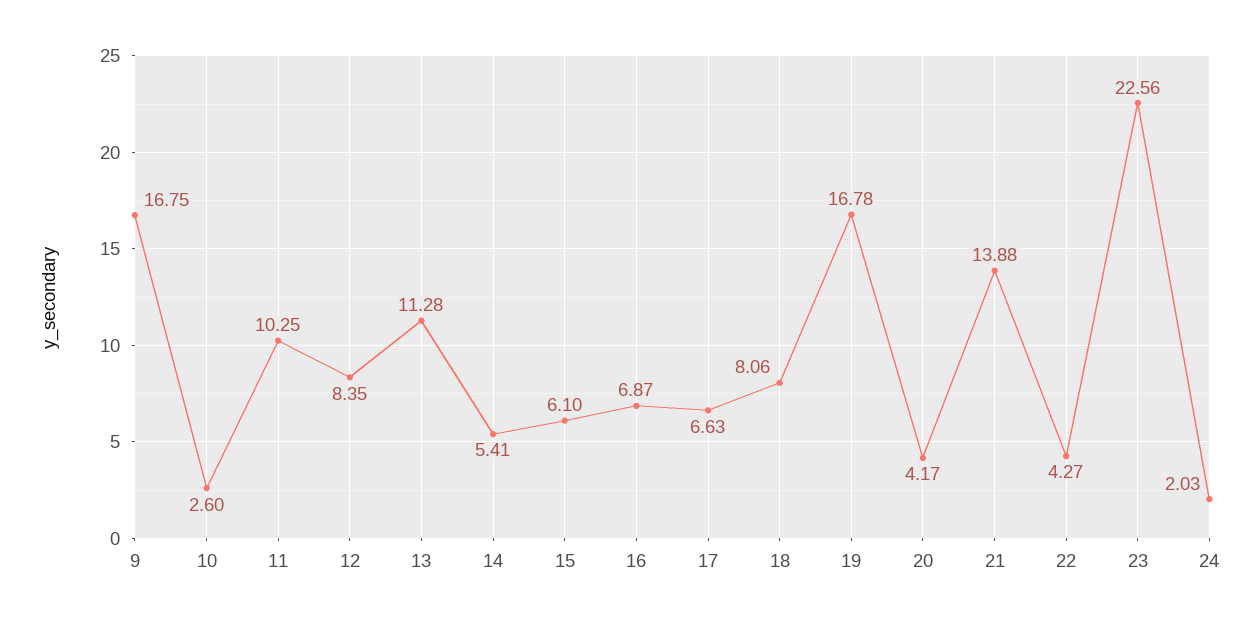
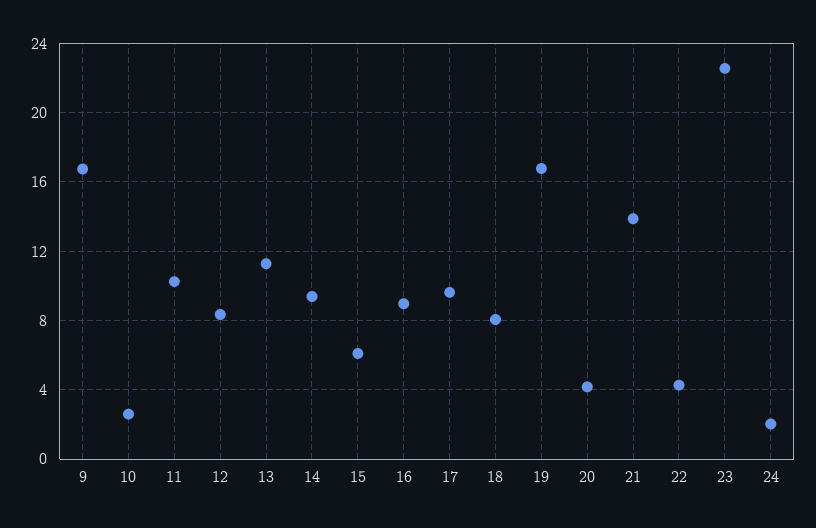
14: 5.41 -> 9.5
16: 6.87 -> 9
17: 6.63 -> 9.5

